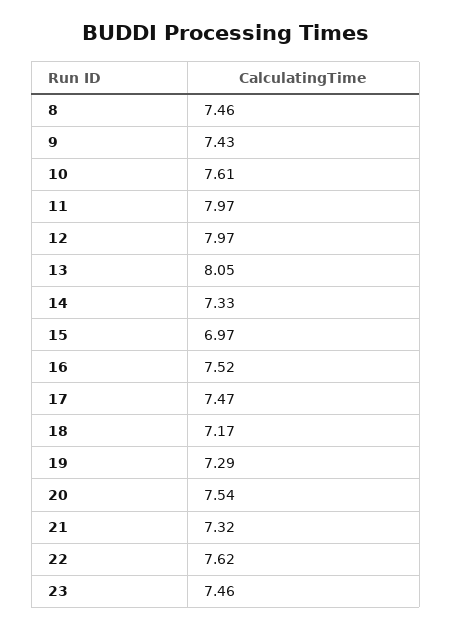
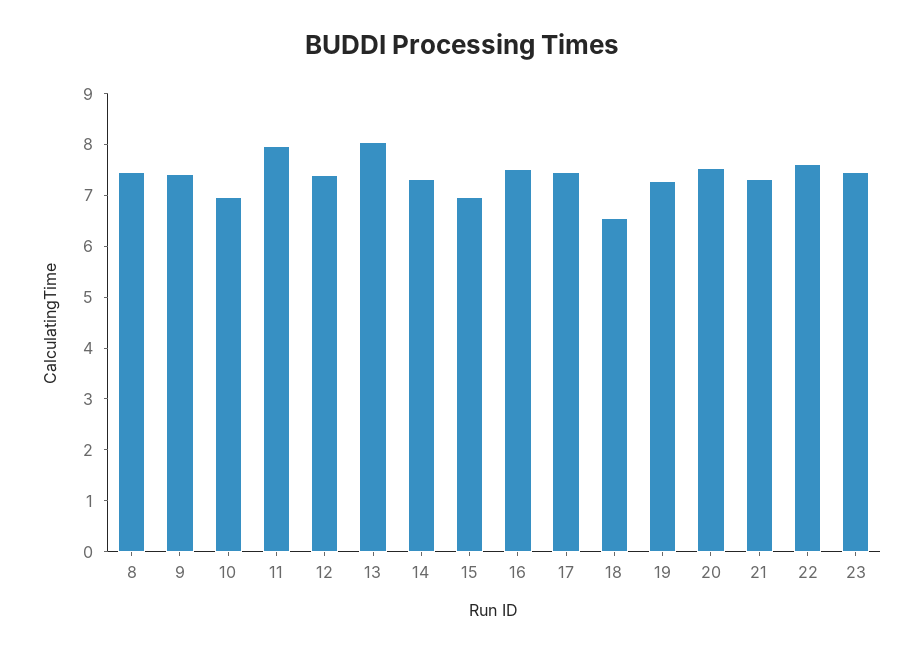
10: 7.61 -> 7
12: 7.97 -> 7.4
18: 7.17 -> 6.6

